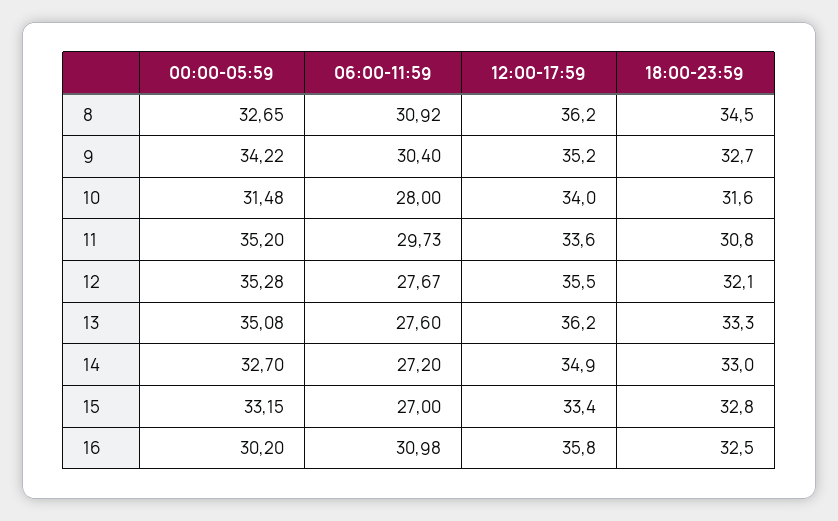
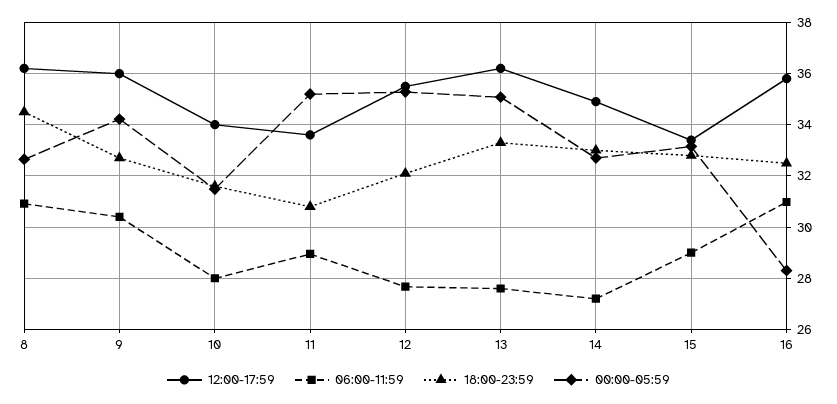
12:00-17:59, 9: 35.2 -> 36
06:00-11:59, 11: 29.73 -> 29
06:00-11:59, 15: 27 -> 29
00:00-05:59, 16: 30.2 -> 28.25

